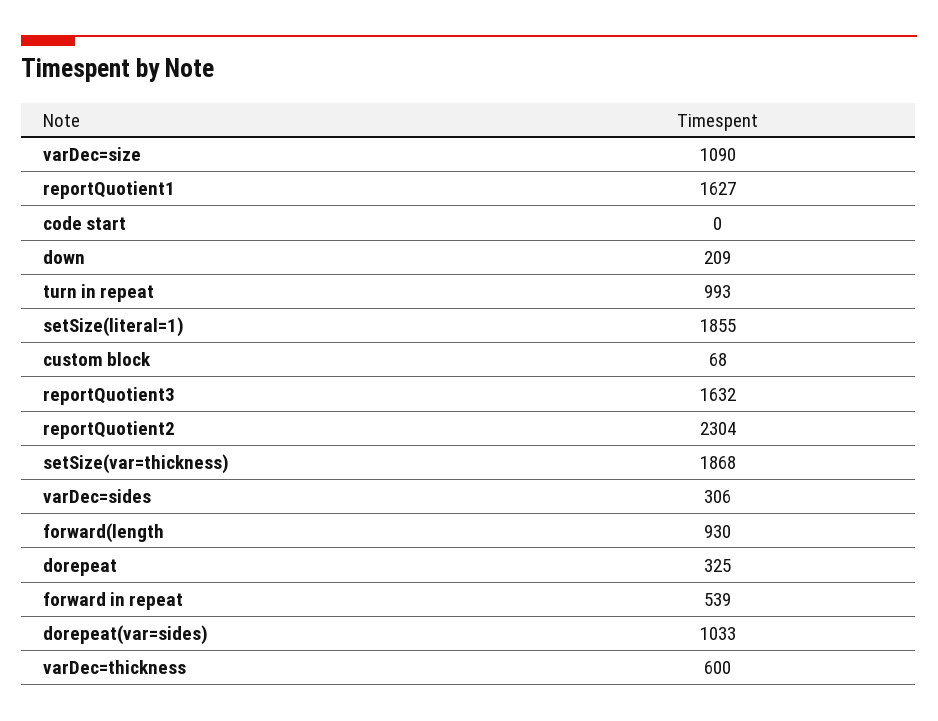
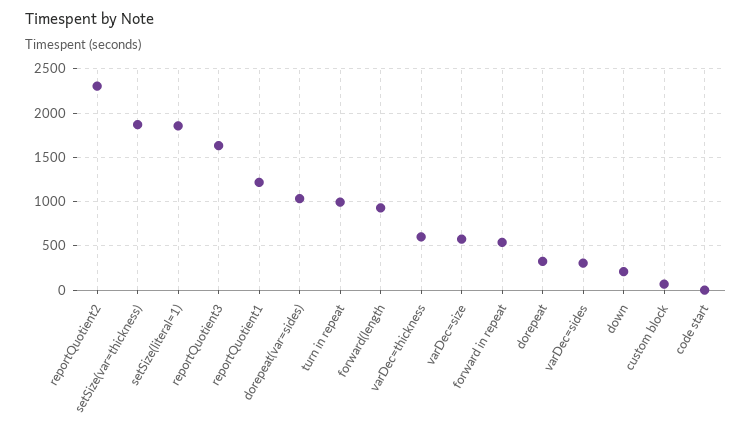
varDec=size: 1090 -> 600
reportQuotient1: 1627 -> 1200

